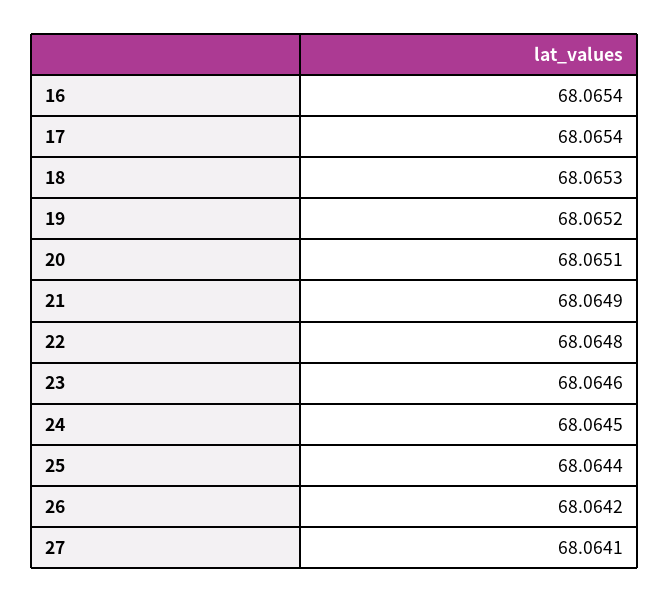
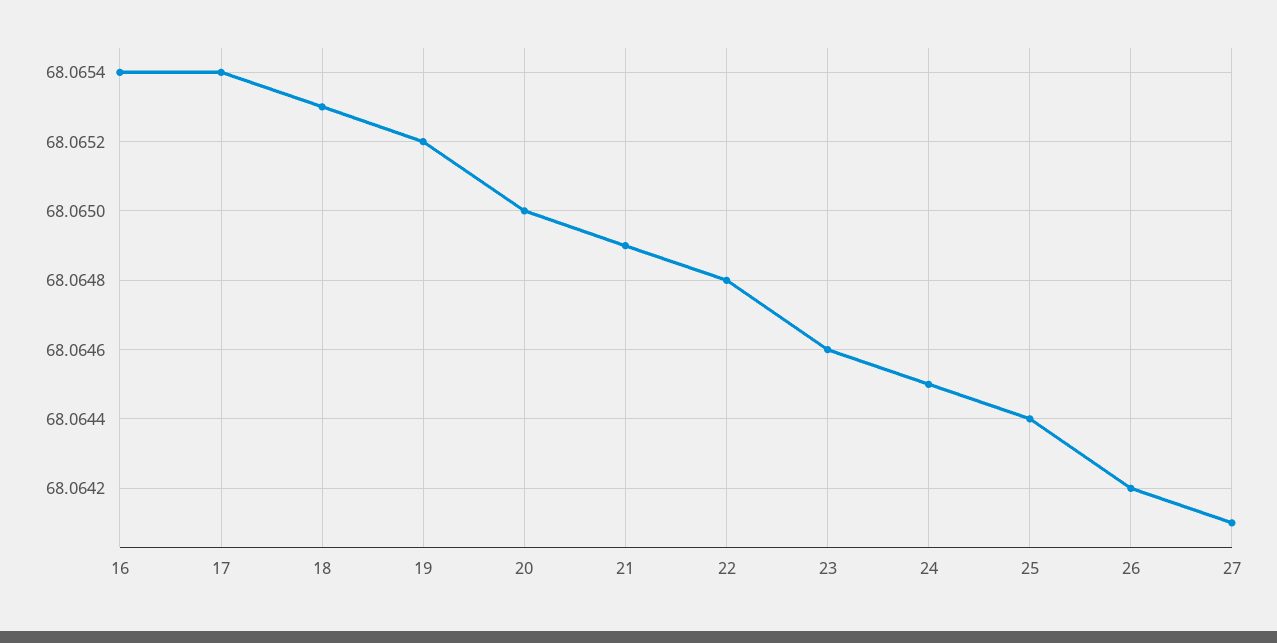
20: 68.0651 -> 68.065

